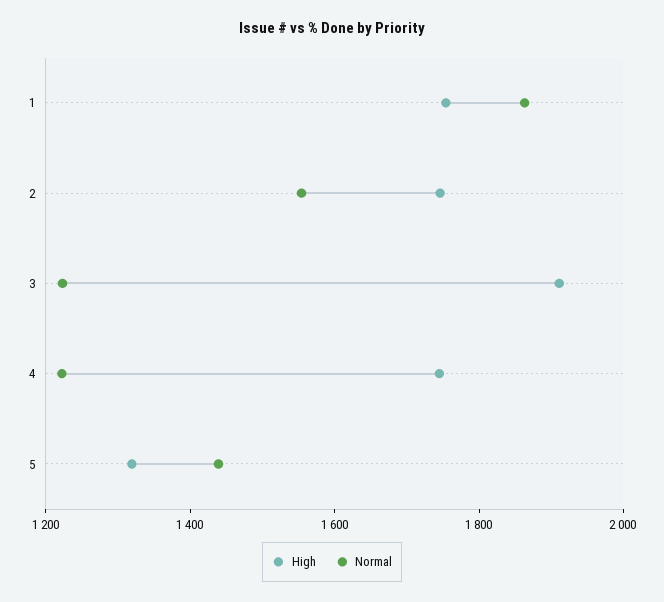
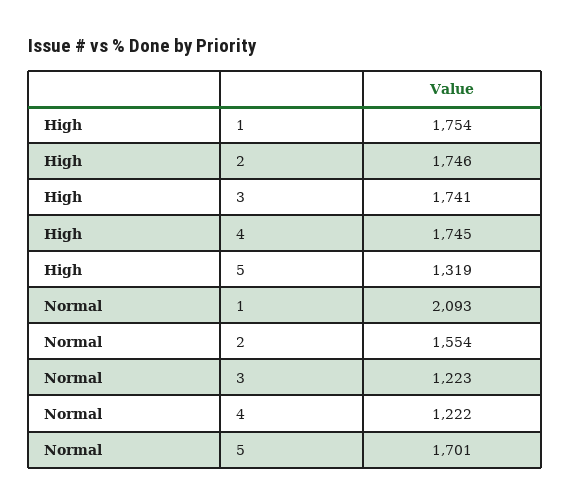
Normal, 1: 1850 -> 2093
High, 3: 1900 -> 1741
Normal, 5: 1450 -> 1701

